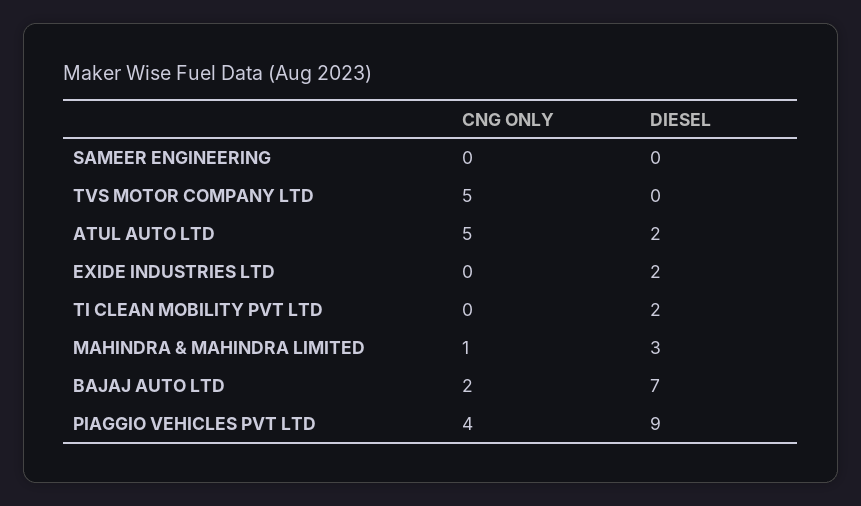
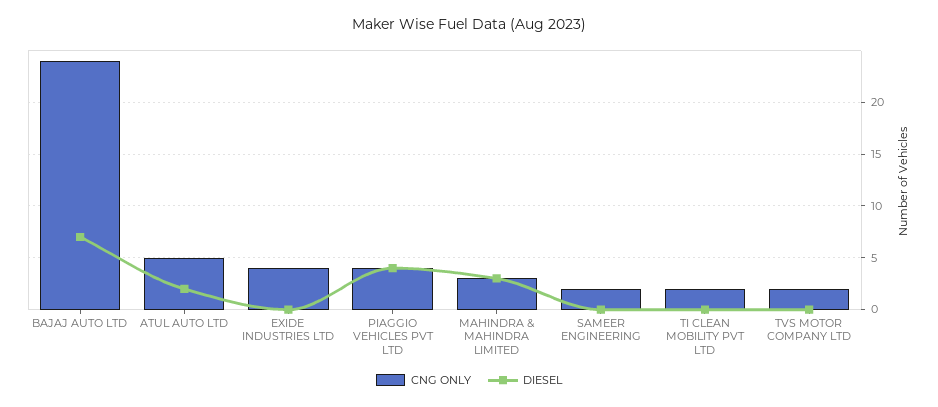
CNG ONLY, SAMEER ENGINEERING: 0 -> 2
CNG ONLY, TVS MOTOR COMPANY LTD: 5 -> 2
CNG ONLY, EXIDE INDUSTRIES LTD: 0 -> 4
DIESEL, EXIDE INDUSTRIES LTD: 2 -> 0
CNG ONLY, TI CLEAN MOBILITY PVT LTD: 0 -> 2
DIESEL, TI CLEAN MOBILITY PVT LTD: 2 -> 0
CNG ONLY, MAHINDRA & MAHINDRA LIMITED: 1 -> 3
CNG ONLY, BAJAJ AUTO LTD: 2 -> 24
DIESEL, PIAGGIO VEHICLES PVT LTD: 9 -> 4

